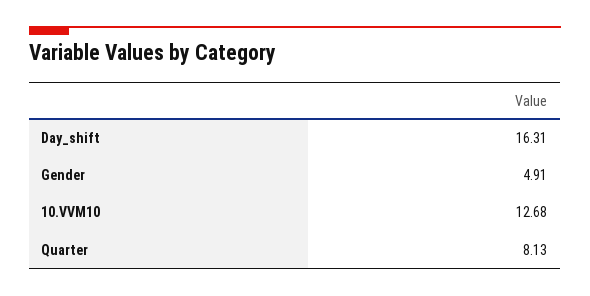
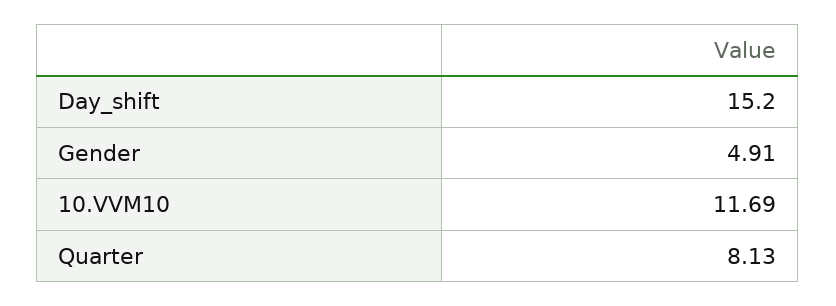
Day_shift: 16.31 -> 15.2
10.VVM10: 12.68 -> 11.69

